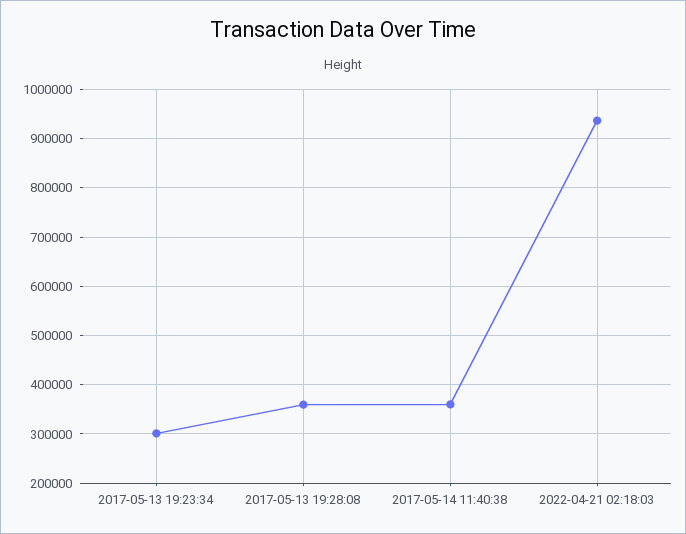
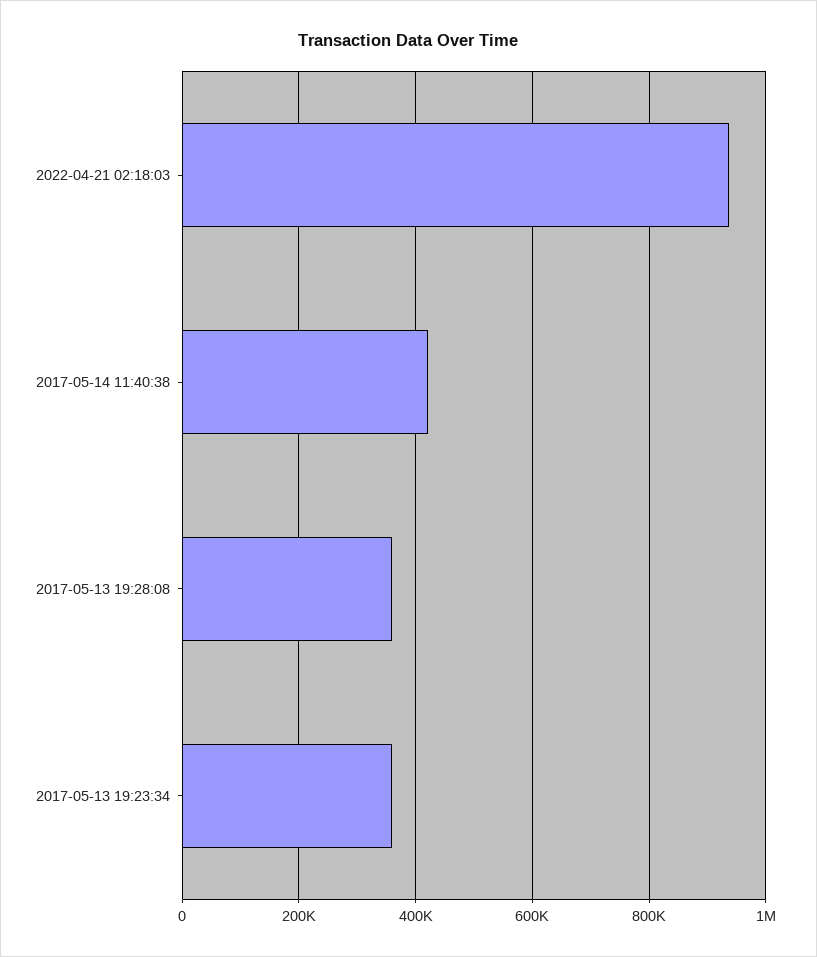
2017-05-13 19:23:34: 300000 -> 360000
2017-05-14 11:40:38: 360000 -> 420000

